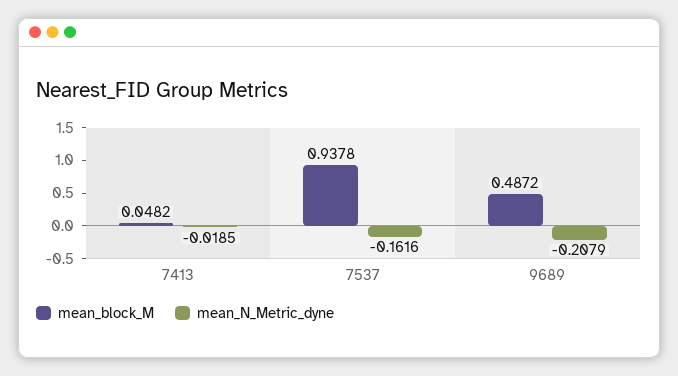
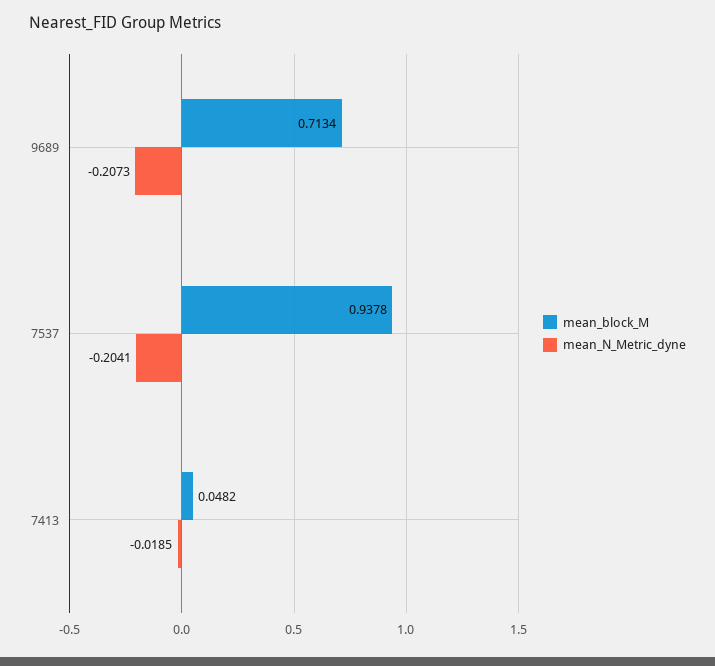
mean_N_Metric_dyne, 7537: -0.1616 -> -0.2041
mean_block_M, 9689: 0.4872 -> 0.7134
mean_N_Metric_dyne, 9689: -0.2079 -> -0.2073

